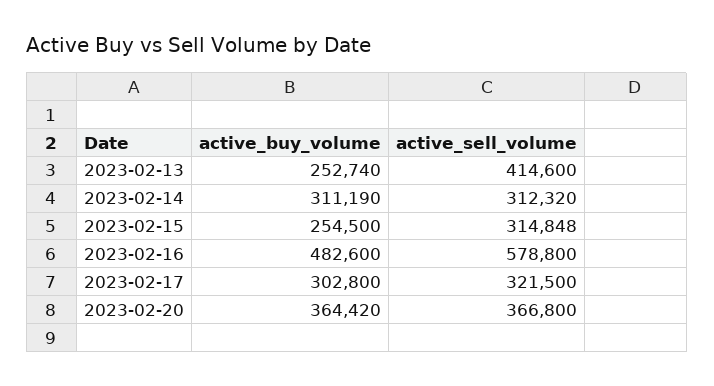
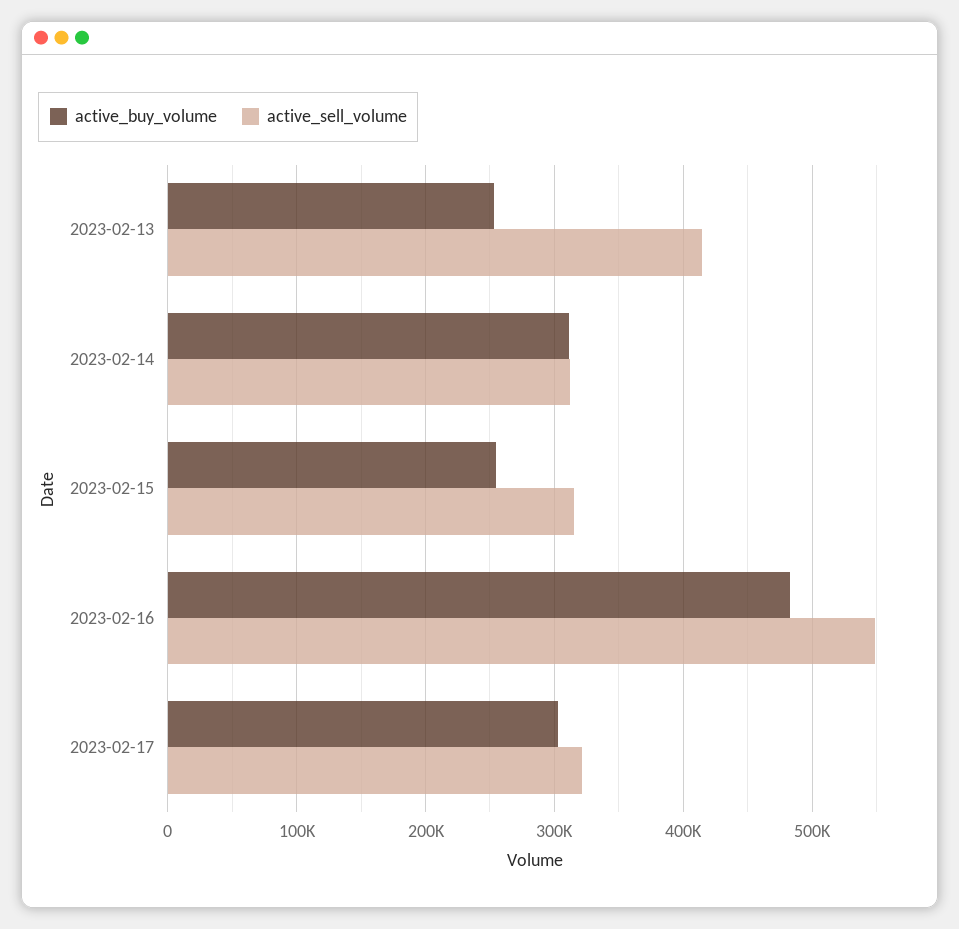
active_sell_volume, 2023-02-16: 578800 -> 550000
active_buy_volume, 2023-02-20: 364420 -> none
active_sell_volume, 2023-02-20: 366800 -> none

